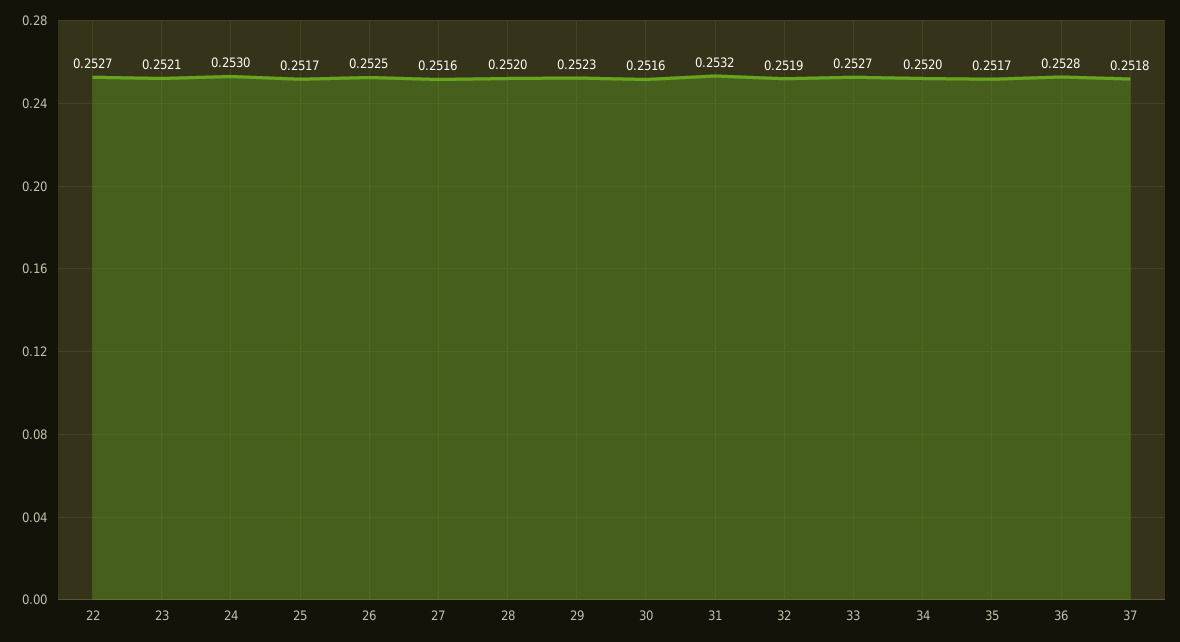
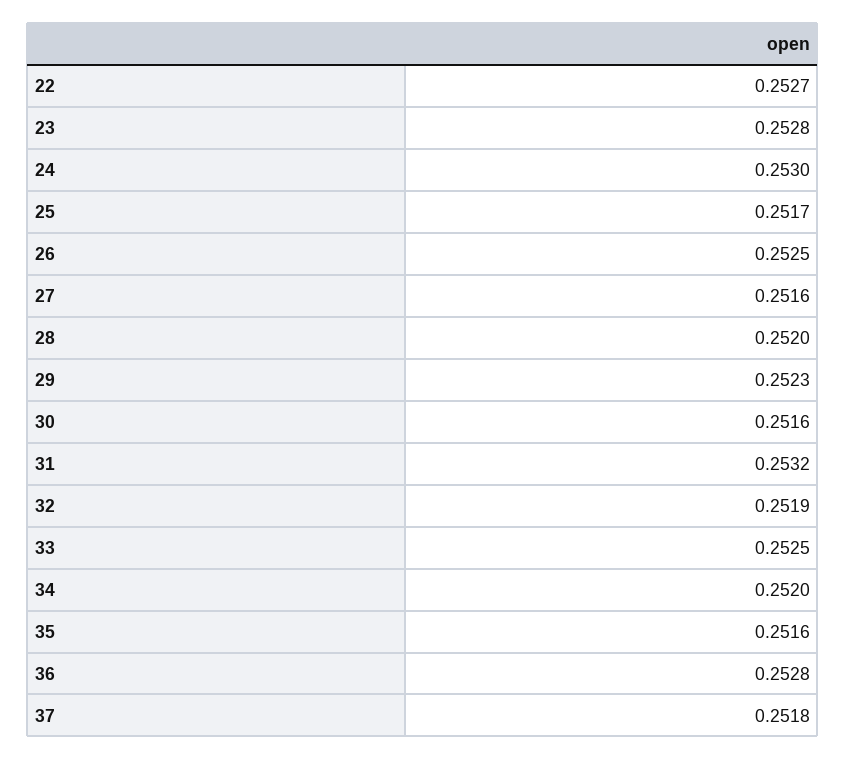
23: 0.2521 -> 0.2528
33: 0.2527 -> 0.2525
35: 0.2517 -> 0.2516

